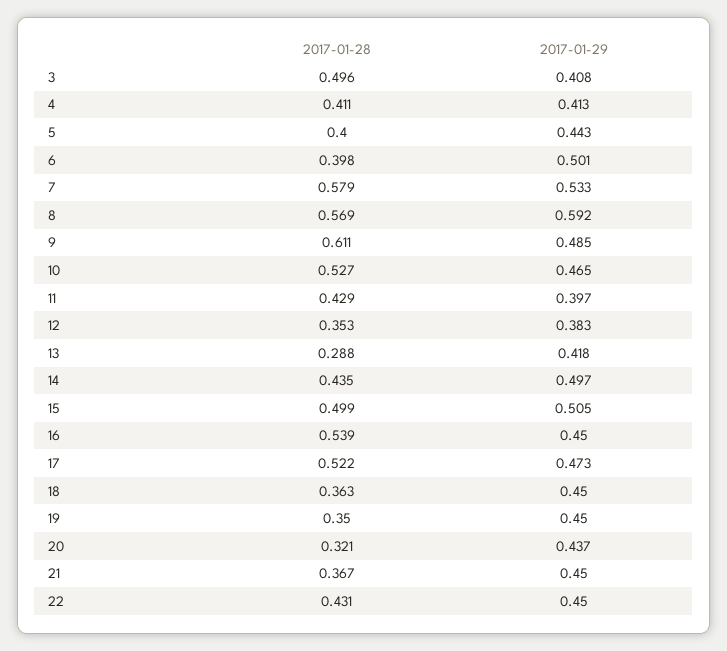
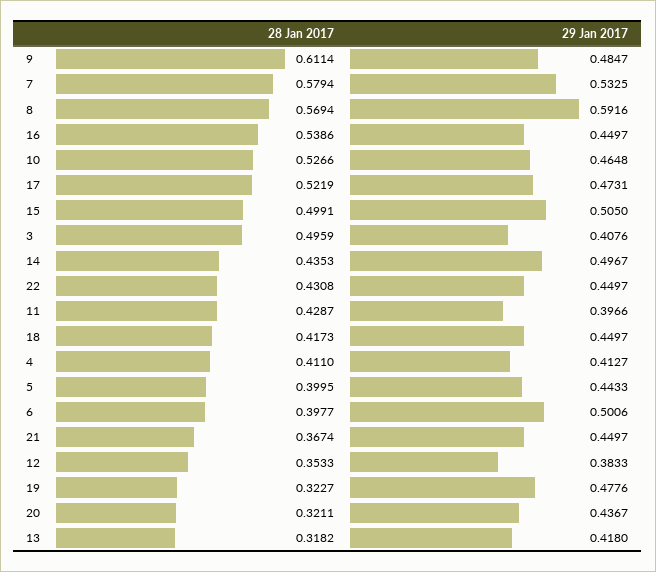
2017-01-28, 13: 0.288 -> 0.3182
2017-01-28, 18: 0.363 -> 0.4173
2017-01-28, 19: 0.35 -> 0.3227
2017-01-29, 19: 0.45 -> 0.4776

